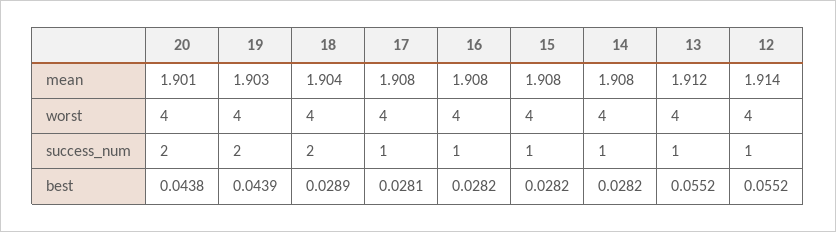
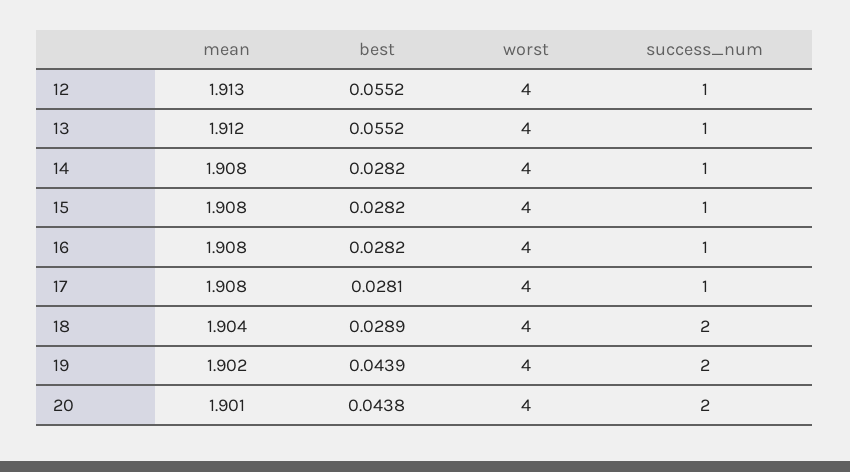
19, mean: 1.903 -> 1.902
12, mean: 1.914 -> 1.913

